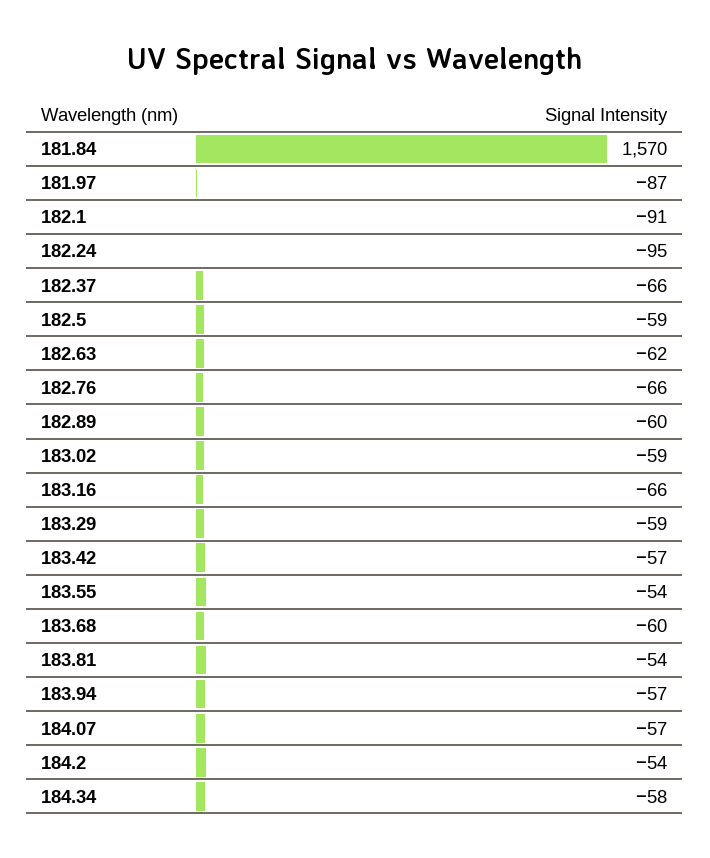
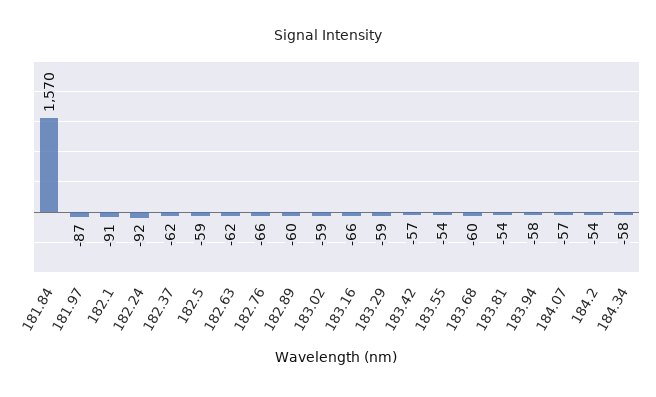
182.24: -95 -> -92
182.37: -66 -> -62
183.94: -57 -> -58

